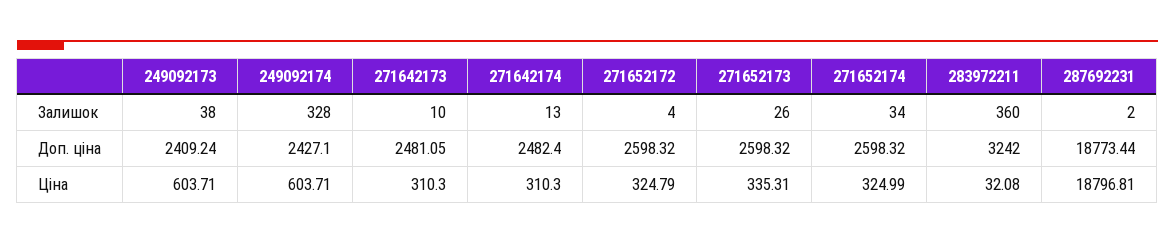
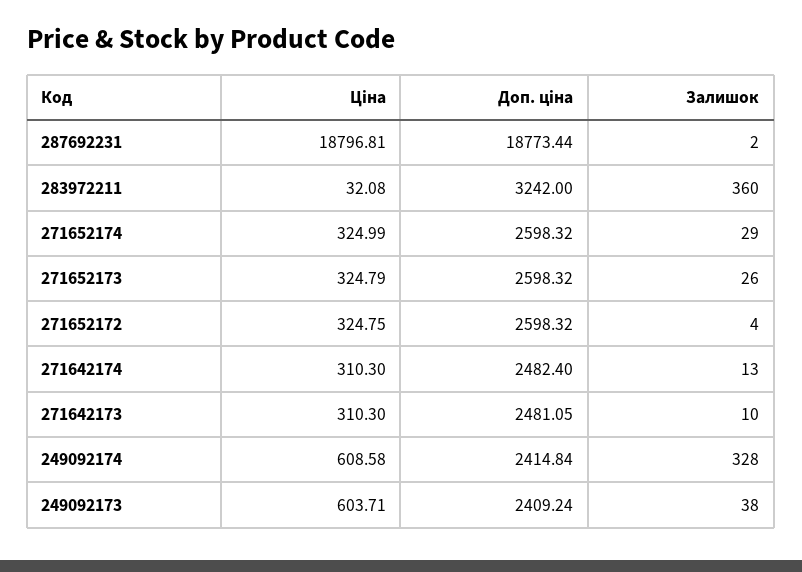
271652174, Залишок: 34 -> 29
249092174, Доп. ціна: 2427.1 -> 2414.84
249092174, Ціна: 603.71 -> 608.58
271652172, Ціна: 324.79 -> 324.75
271652173, Ціна: 335.31 -> 324.79

